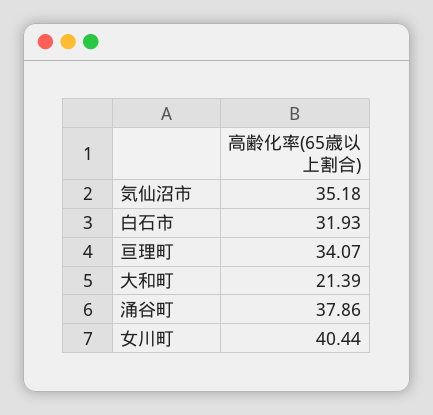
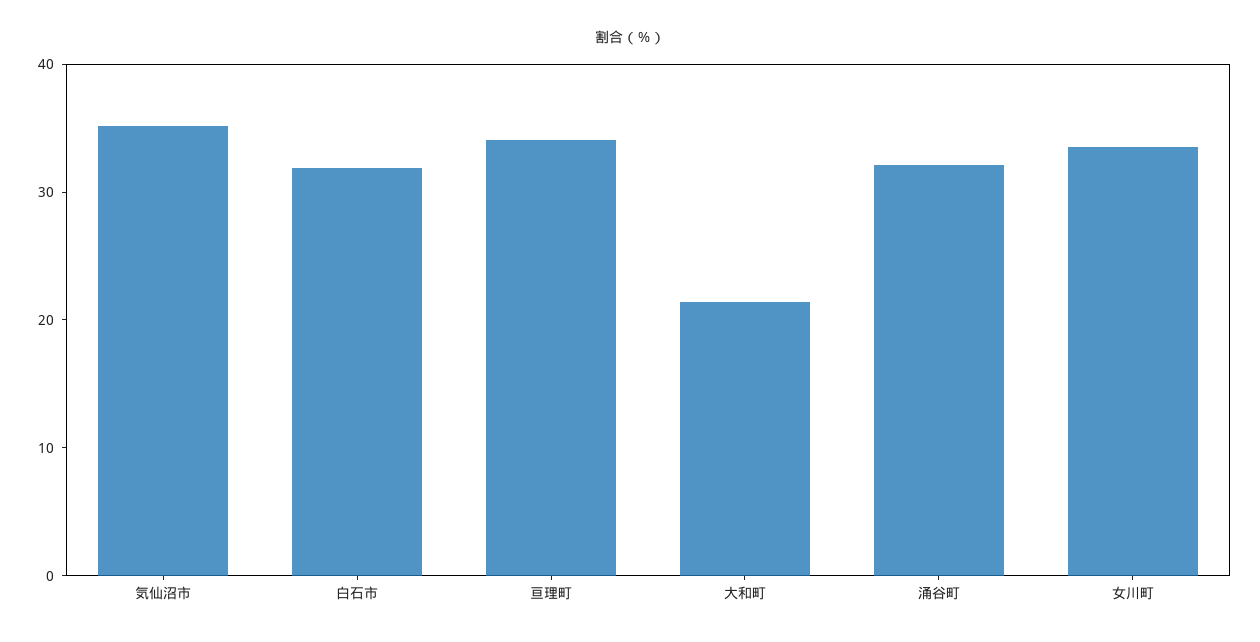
涌谷町: 37.86 -> 32
女川町: 40.44 -> 34

